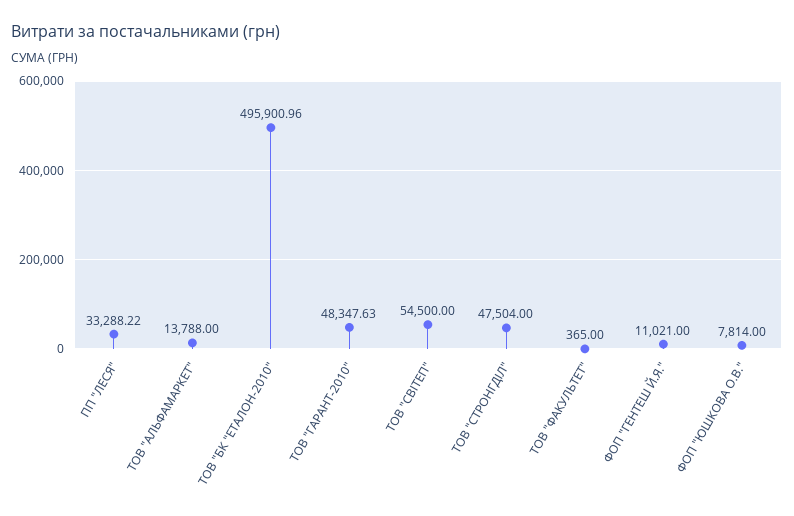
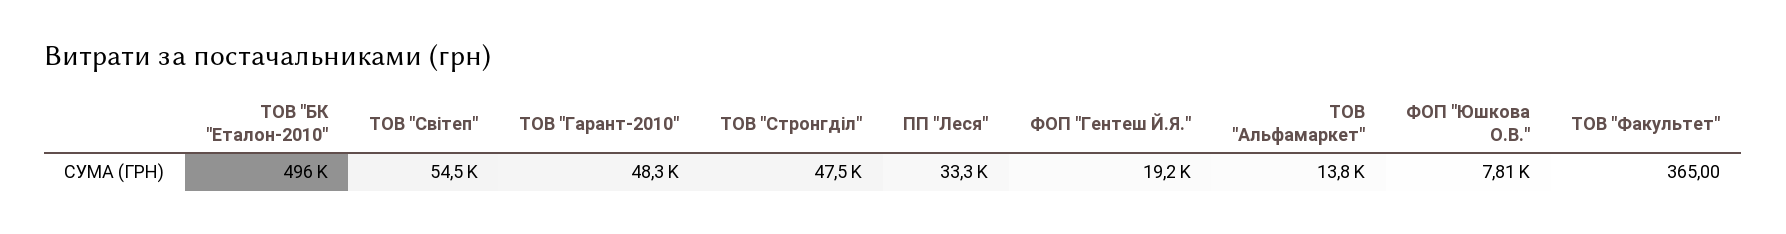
ФОП "ГЕНТЕШ Й.Я.": 11021 -> 19200

